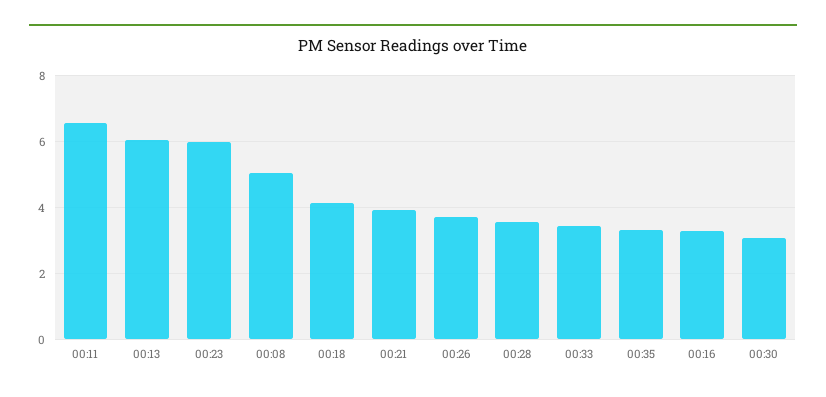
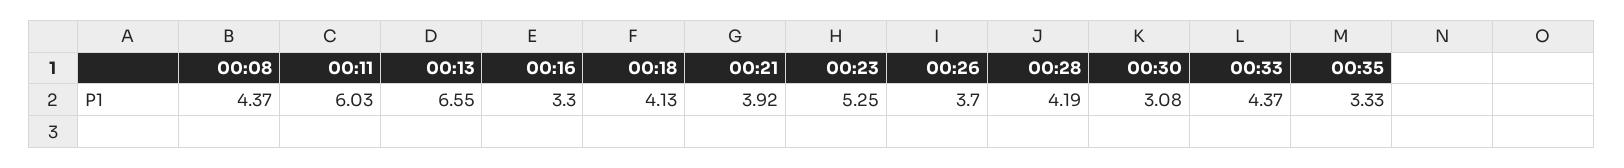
00:11: 6.6 -> 6.03
00:13: 6 -> 6.55
00:23: 6 -> 5.25
00:08: 5 -> 4.37
00:28: 3.6 -> 4.19
00:33: 3.4 -> 4.37

